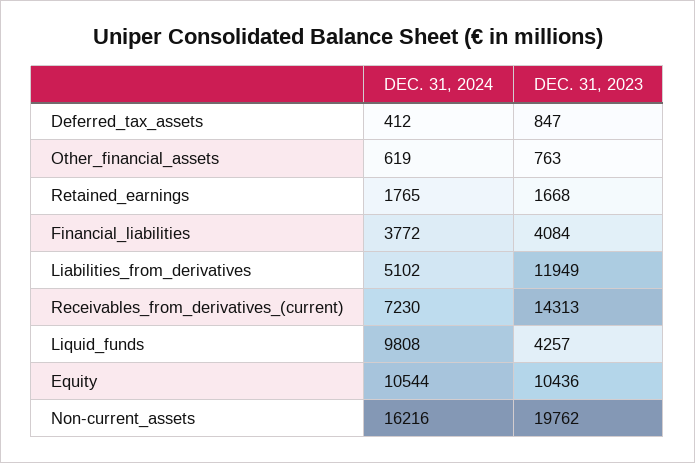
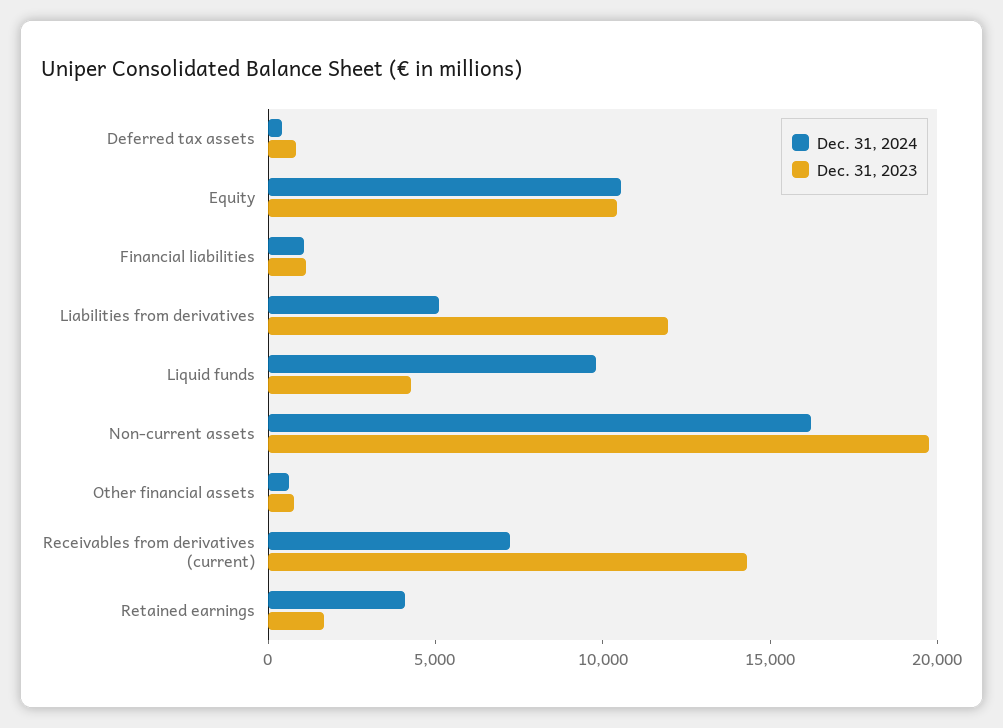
DEC. 31, 2024, Retained_earnings: 1765 -> 4000
DEC. 31, 2024, Financial_liabilities: 3772 -> 1000
DEC. 31, 2023, Financial_liabilities: 4084 -> 1000

